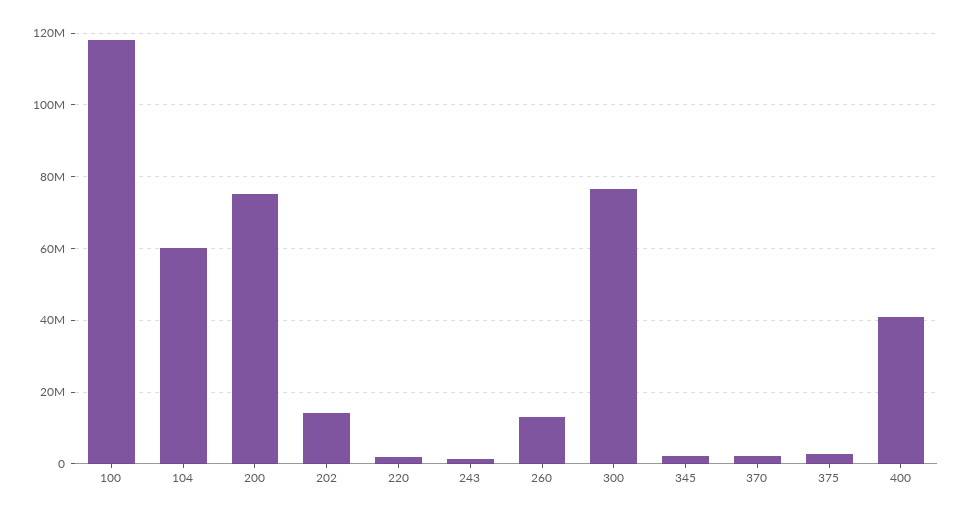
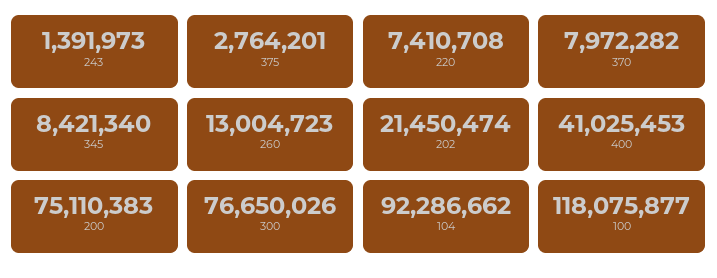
104: 60000000 -> 92286662
202: 14000000 -> 21450474
220: 2000000 -> 7410708
345: 2000000 -> 8421340
370: 2000000 -> 7972282

